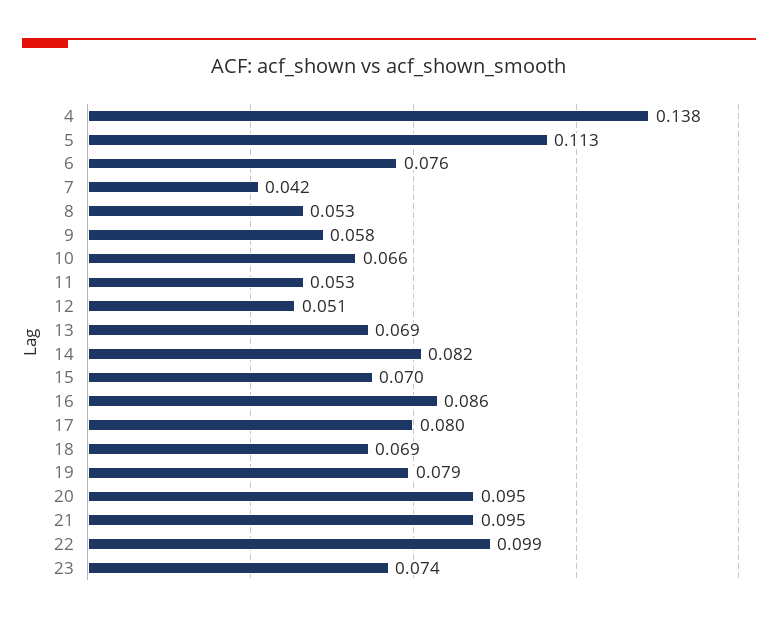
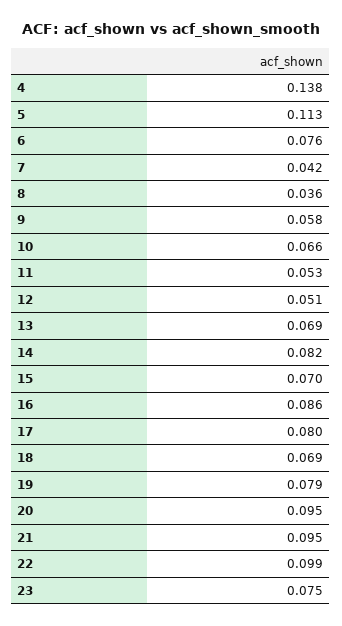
8: 0.053 -> 0.036
23: 0.074 -> 0.075

